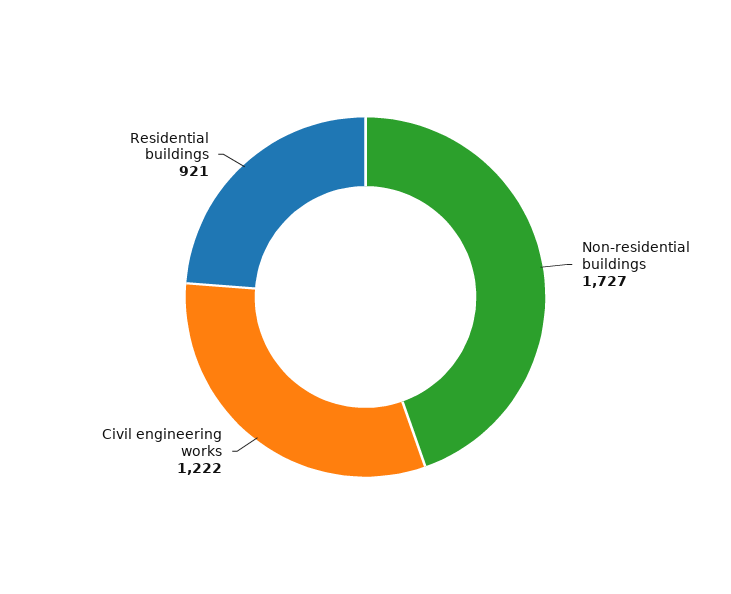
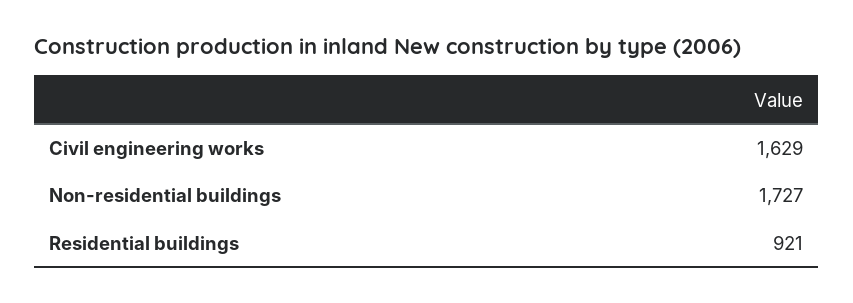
Civil engineering works: 1222 -> 1629

